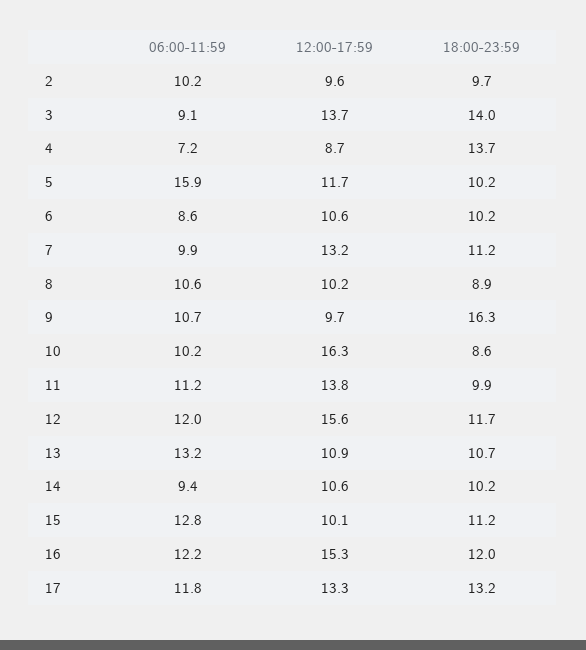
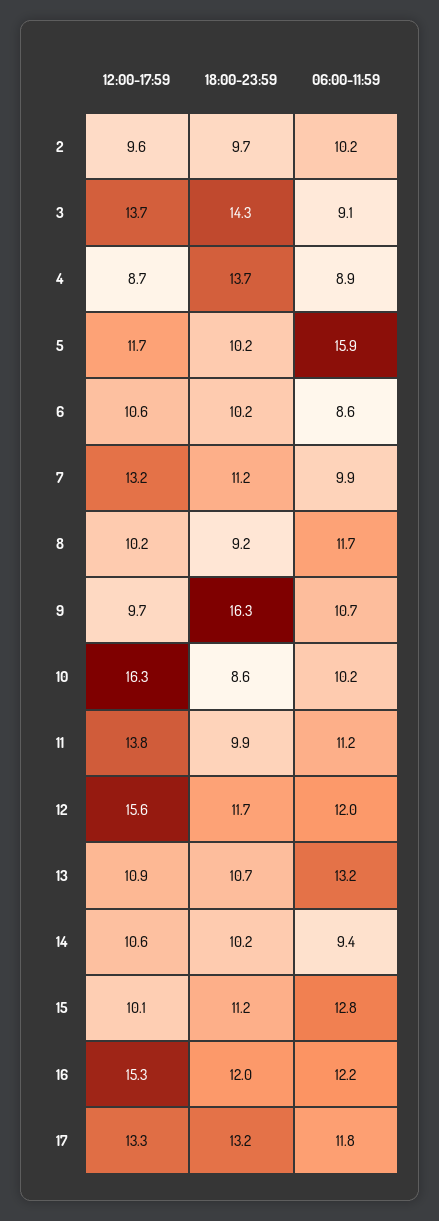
18:00-23:59, 3: 14 -> 14.3
06:00-11:59, 4: 7.2 -> 8.9
06:00-11:59, 8: 10.6 -> 11.7
18:00-23:59, 8: 8.9 -> 9.2

